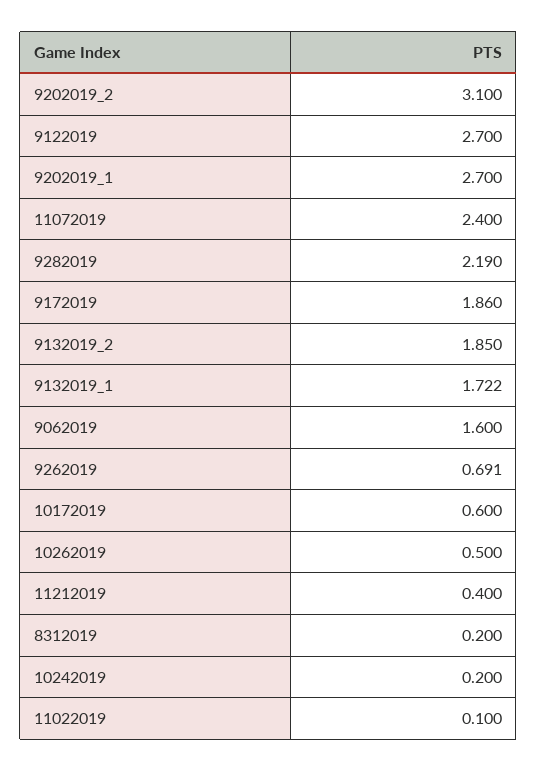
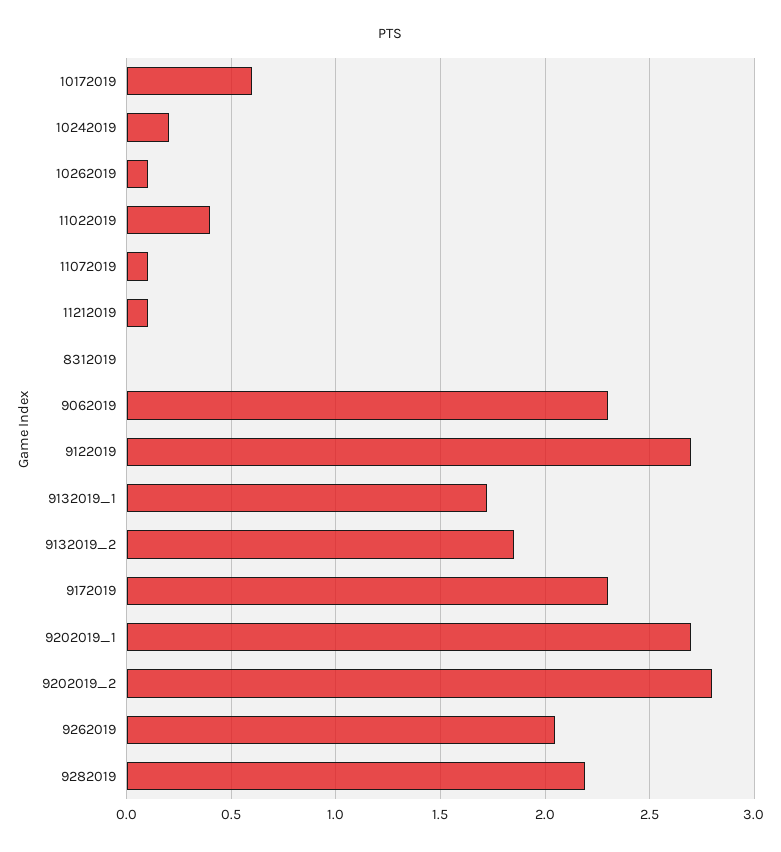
9202019_2: 3.1 -> 2.8
11072019: 2.4 -> 0.1
9172019: 1.86 -> 2.3
9062019: 1.6 -> 2.3
9262019: 0.691 -> 2.05
10262019: 0.5 -> 0.1
11212019: 0.4 -> 0.1
8312019: 0.2 -> 0
11022019: 0.1 -> 0.4

